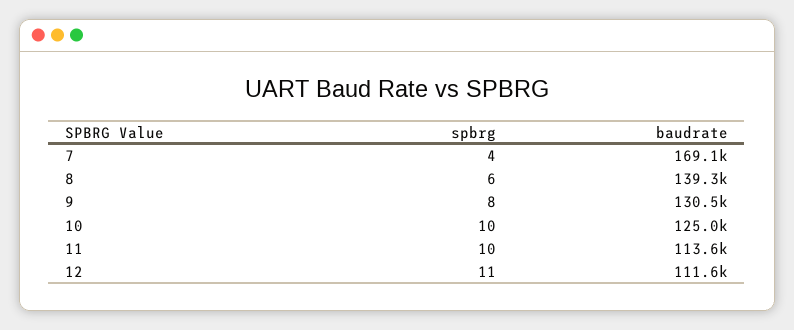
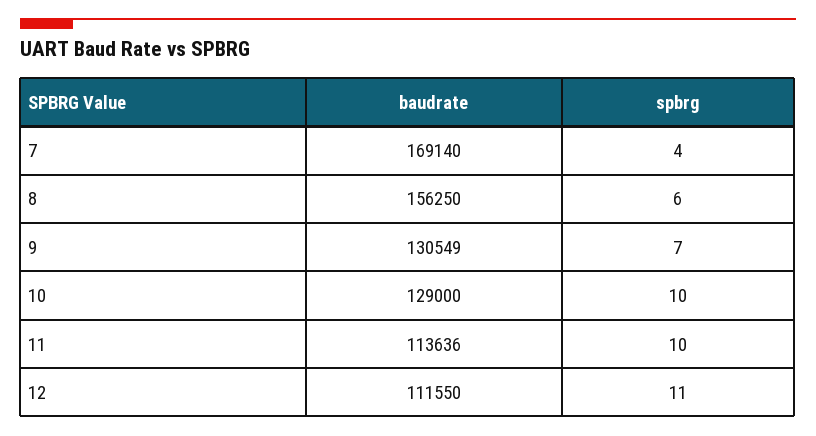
baudrate, 8: 139300 -> 156250
spbrg, 9: 8 -> 7
baudrate, 10: 125000 -> 129000

